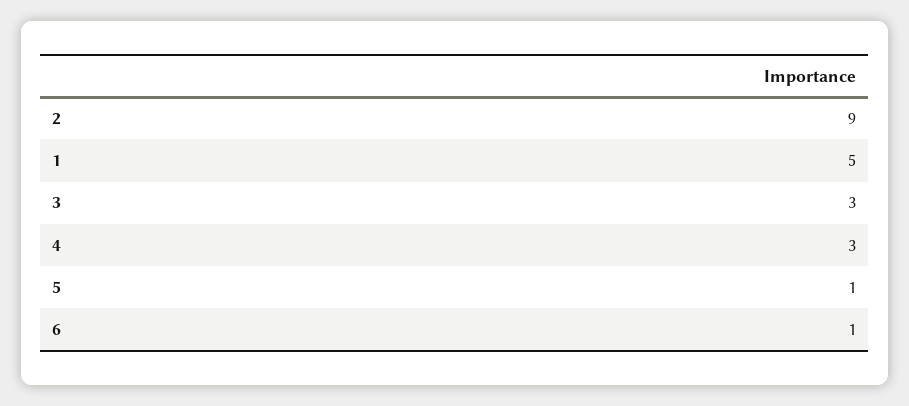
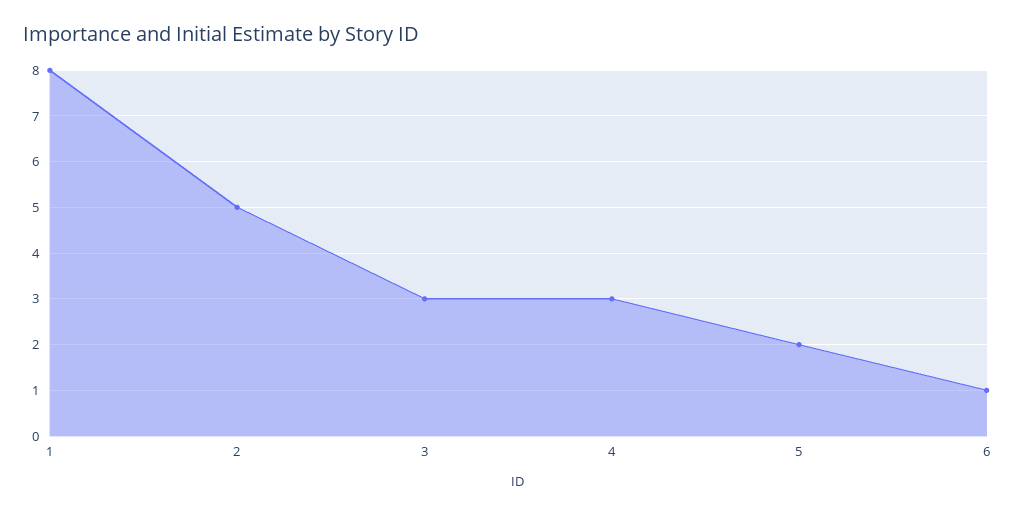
2: 9 -> 5
1: 5 -> 8
5: 1 -> 2

